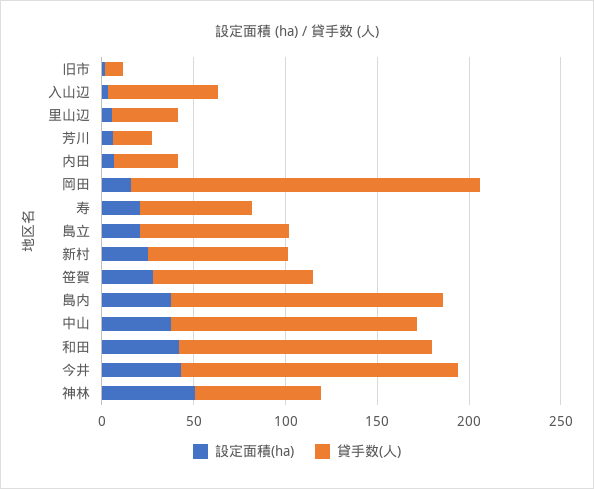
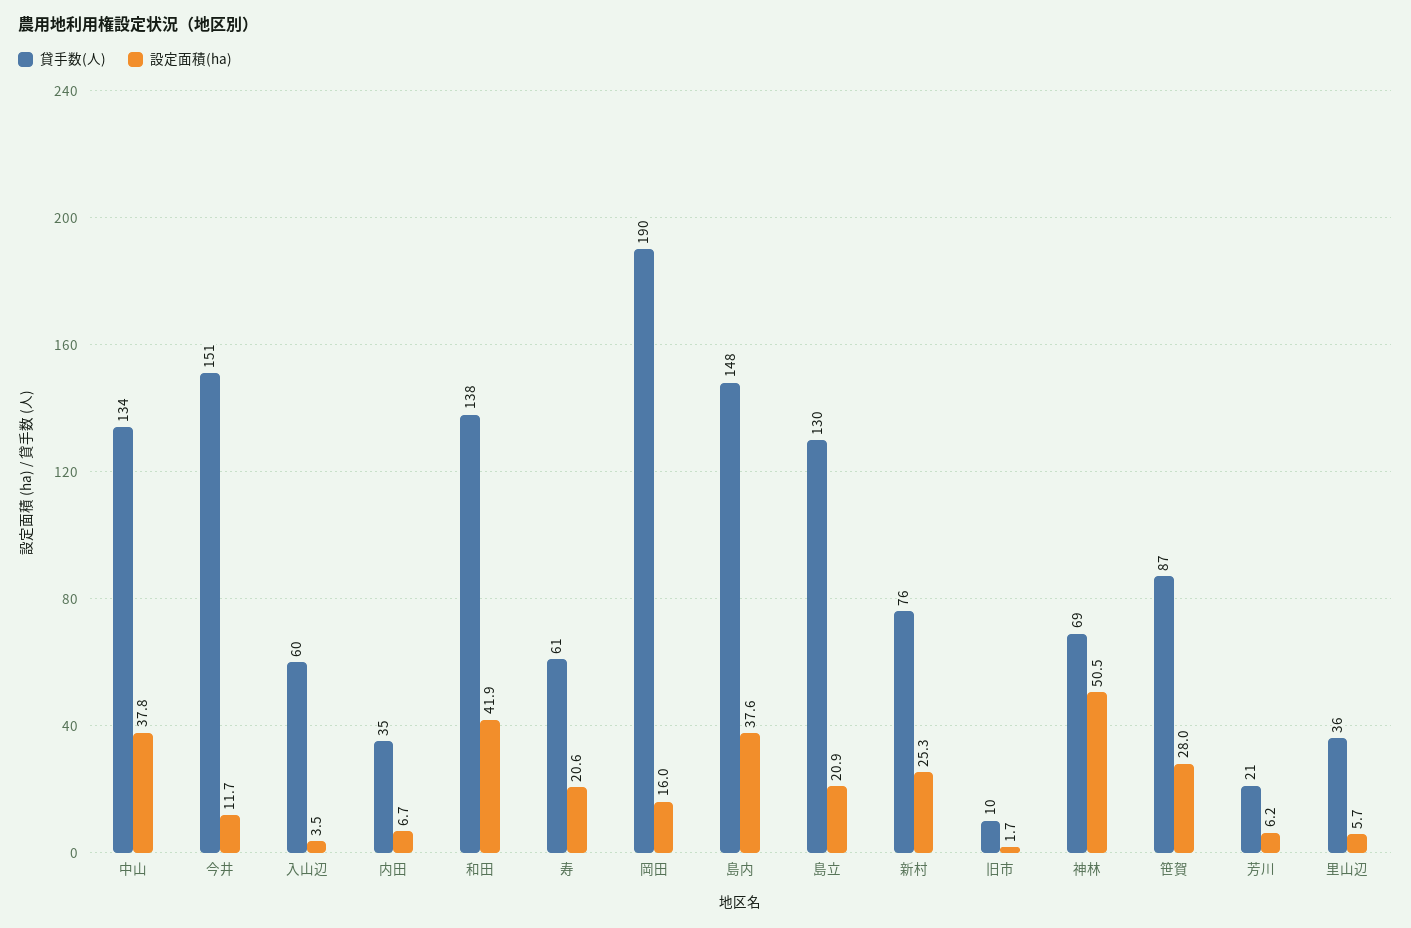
貸手数(人), 島立: 80 -> 130
設定面積(ha), 今井: 40 -> 11.7

